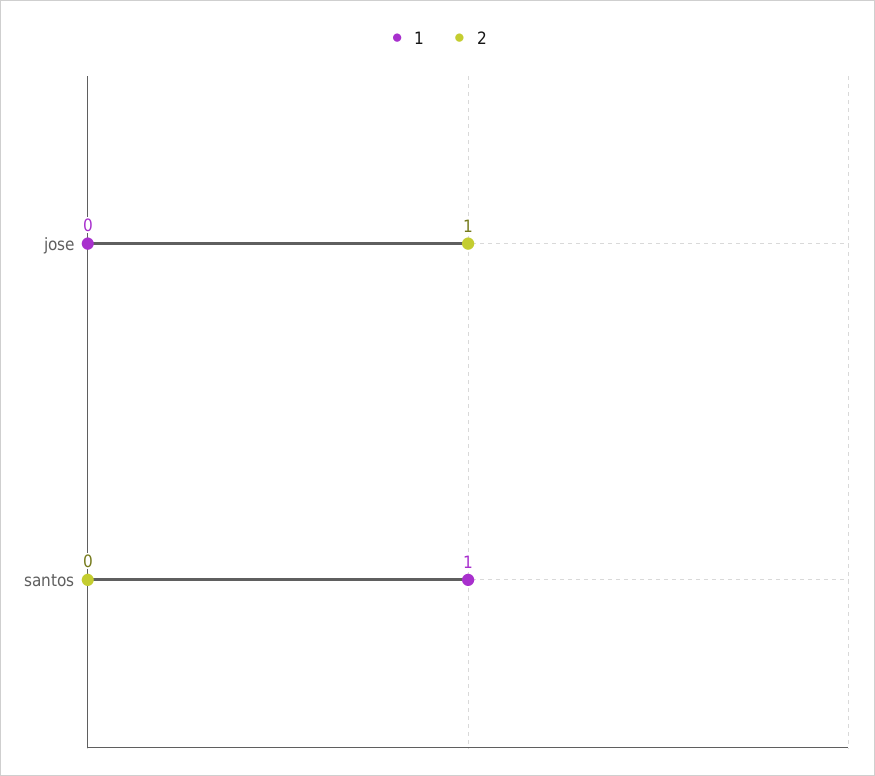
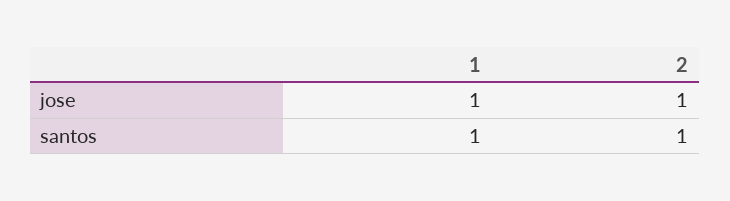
1, jose: 0 -> 1
2, santos: 0 -> 1

